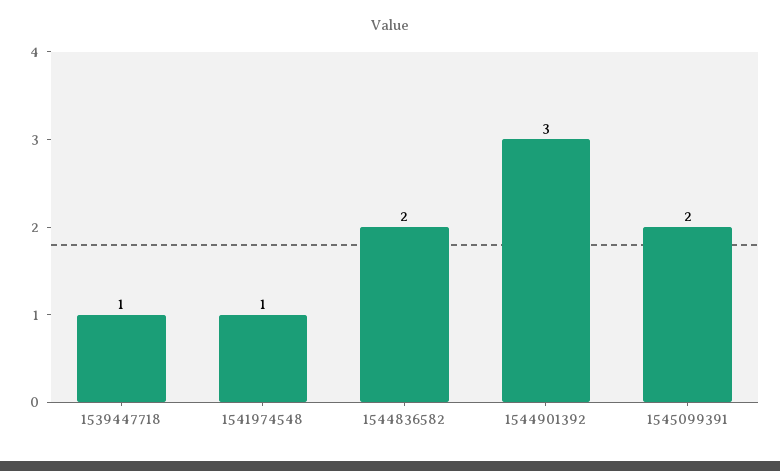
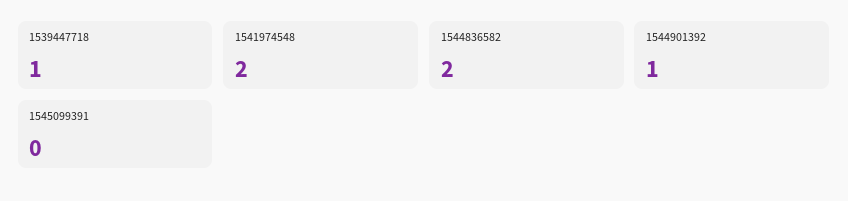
1541974548: 1 -> 2
1544901392: 3 -> 1
1545099391: 2 -> 0

